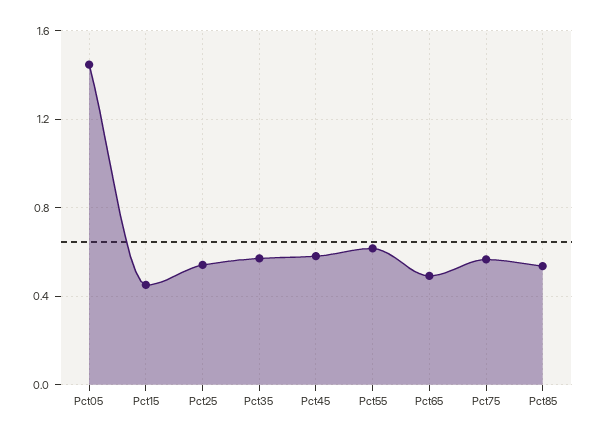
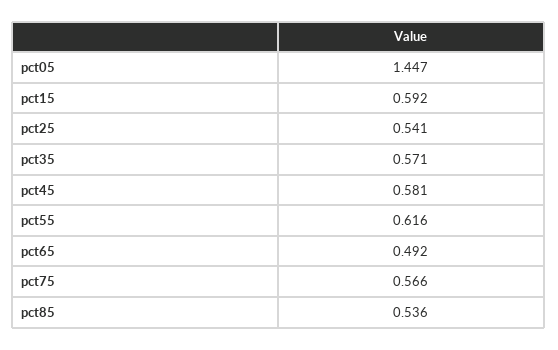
Pct15: 0.45 -> 0.592

